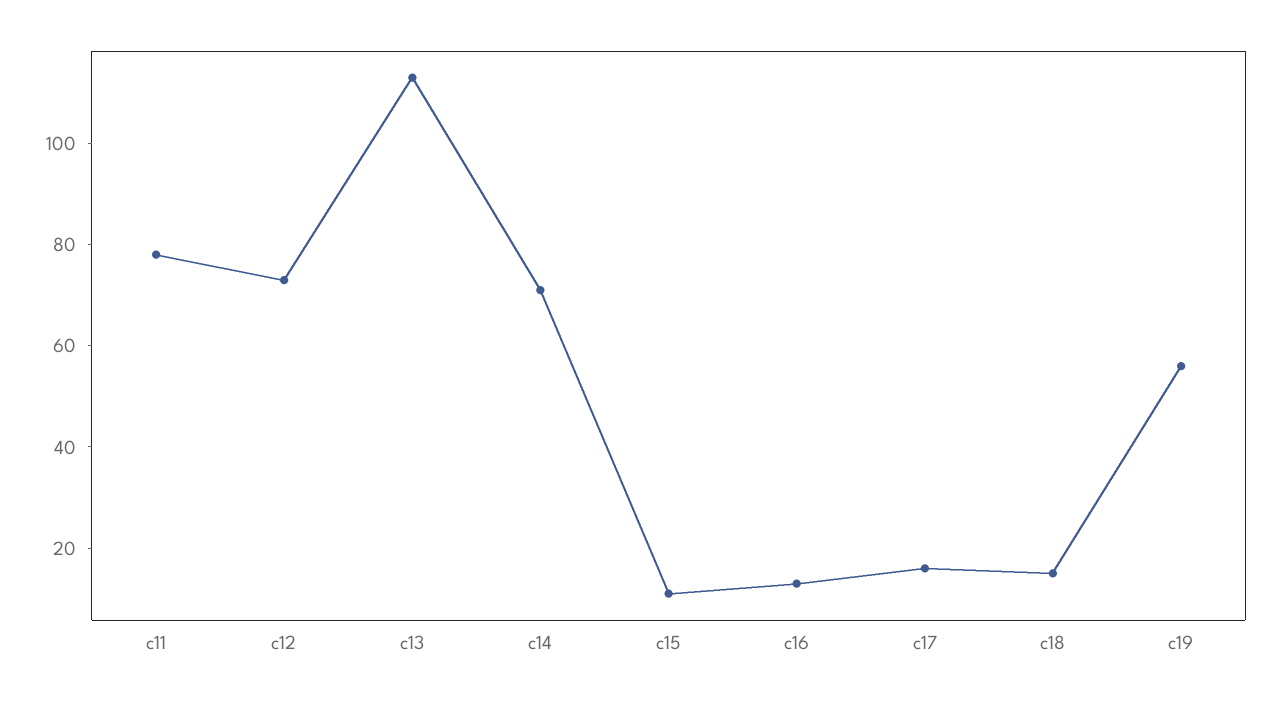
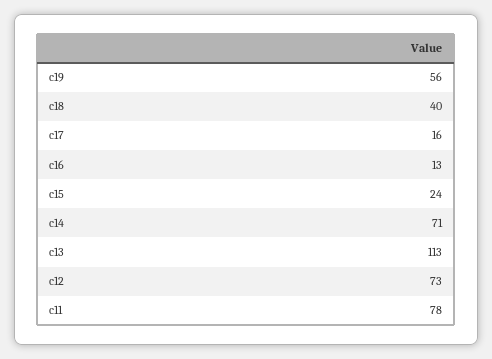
c15: 10 -> 24
c18: 15 -> 40

